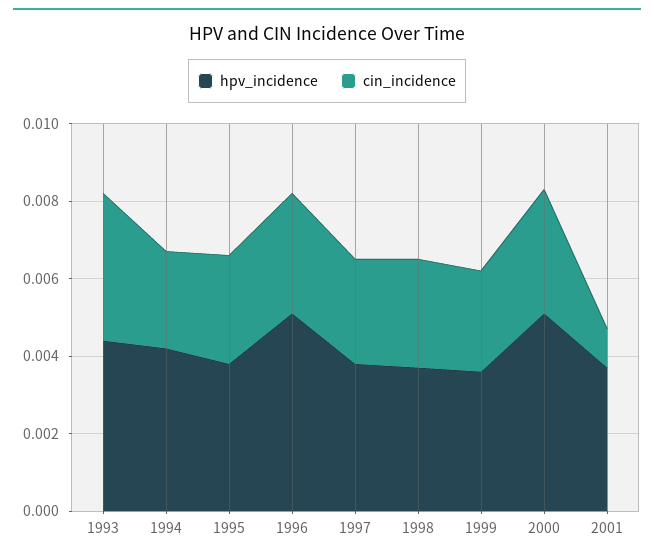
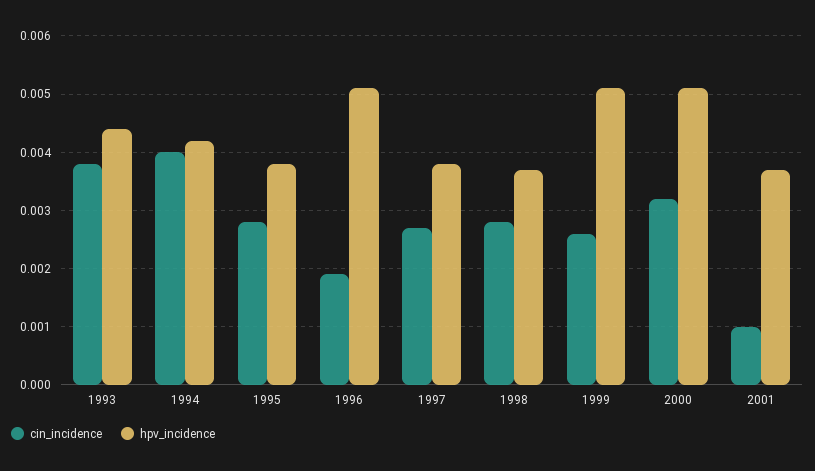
cin_incidence, 1994: 0.0025 -> 0.004
cin_incidence, 1996: 0.003 -> 0.002
hpv_incidence, 1999: 0.0035 -> 0.005

